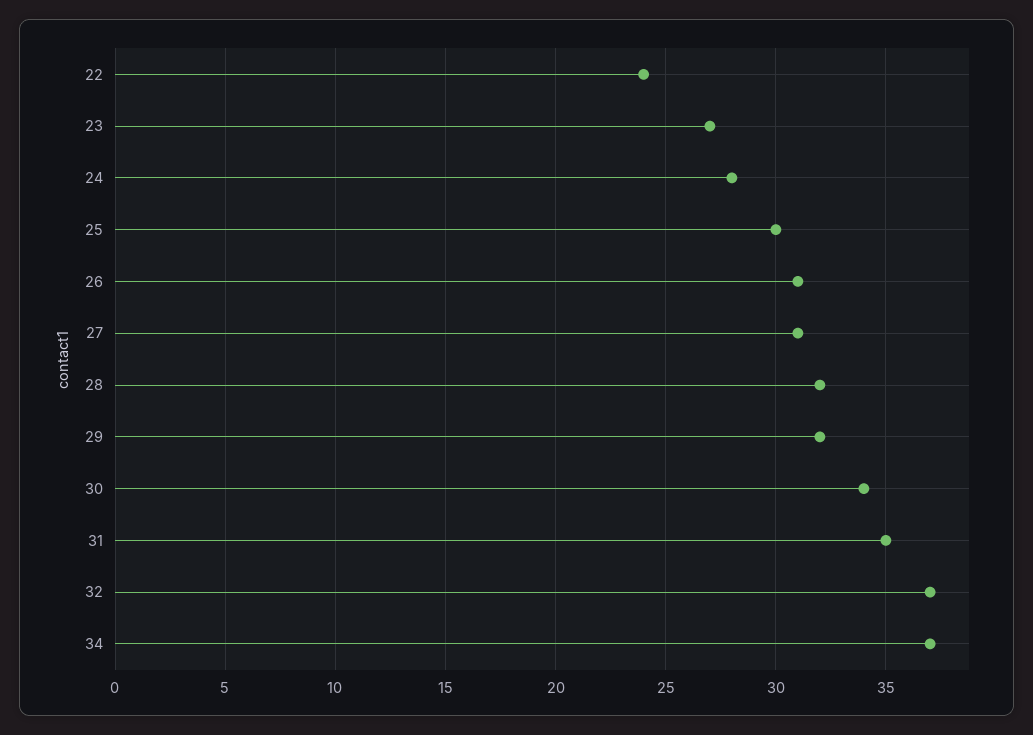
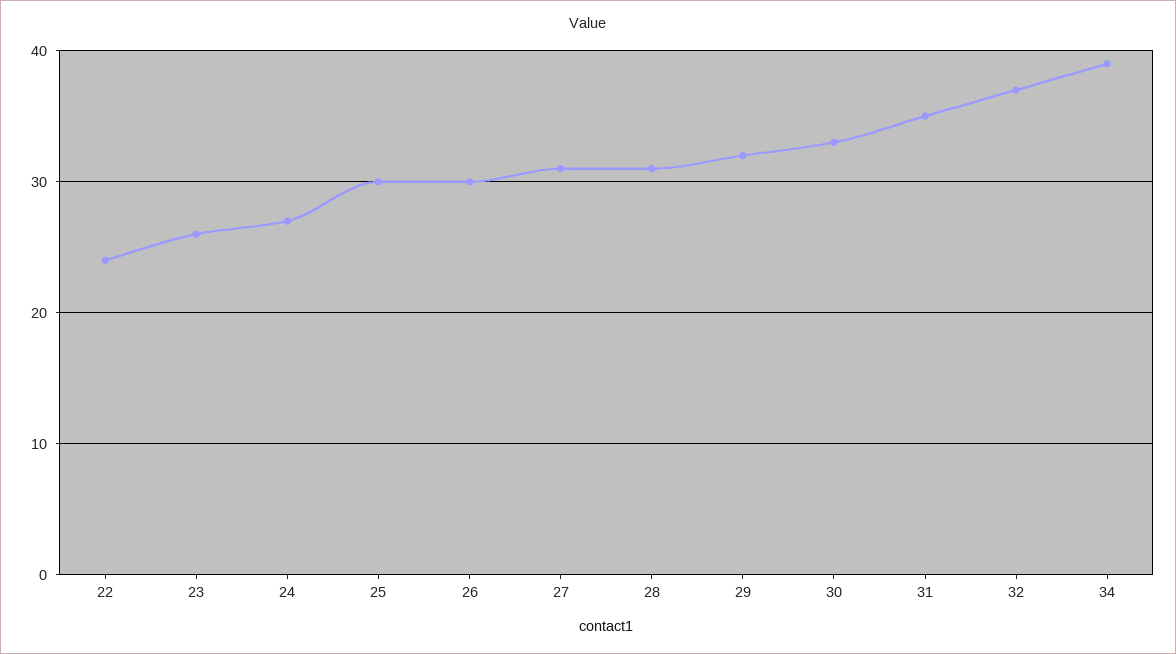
23: 27 -> 26
24: 28 -> 27
26: 31 -> 30
28: 32 -> 31
30: 34 -> 33
34: 37 -> 39

